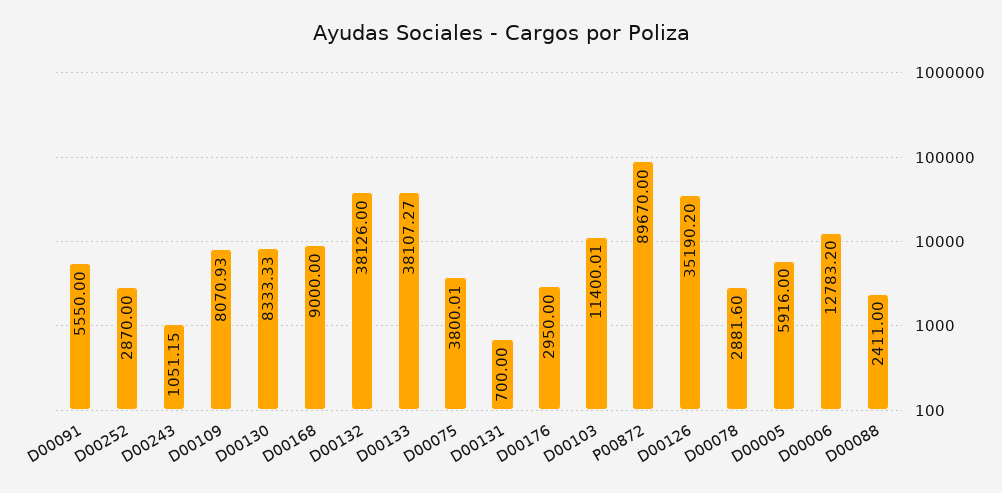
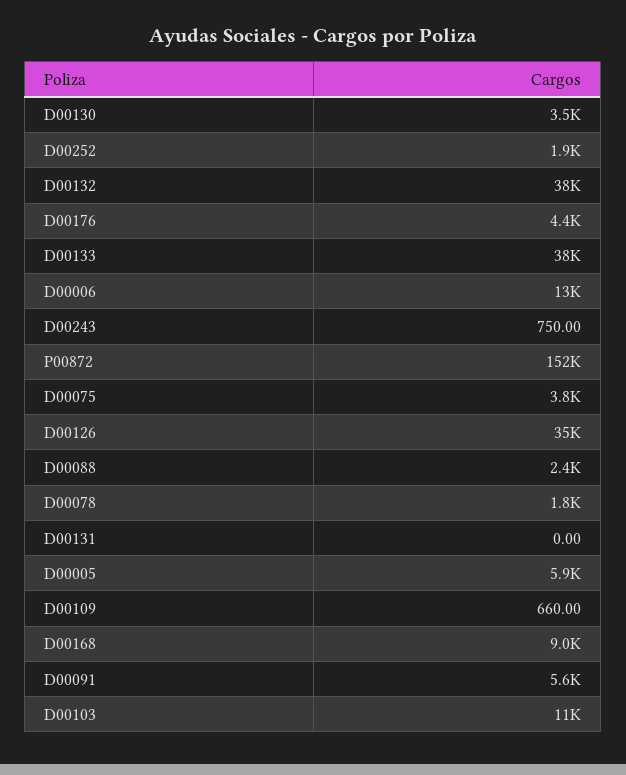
D00252: 2870 -> 1900
D00243: 1051.15 -> 750
D00109: 8070.93 -> 660
D00130: 8333.33 -> 3500
D00131: 700 -> 0
D00176: 2950 -> 4400
P00872: 89670 -> 152000
D00078: 2881.6 -> 1800

